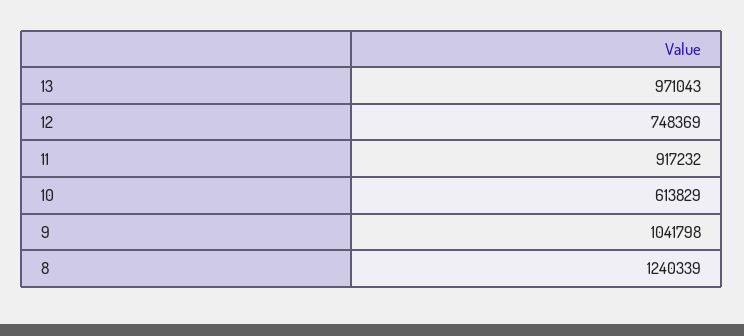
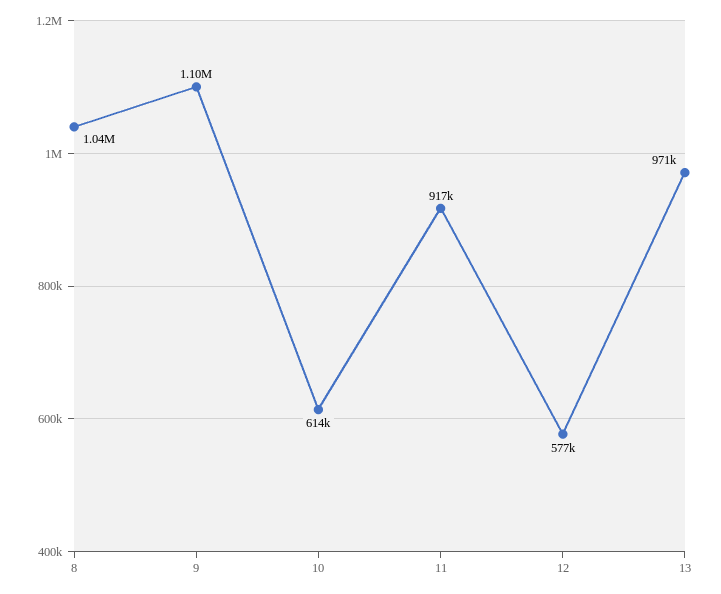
12: 748369 -> 577000
9: 1041798 -> 1100000
8: 1240339 -> 1040000

